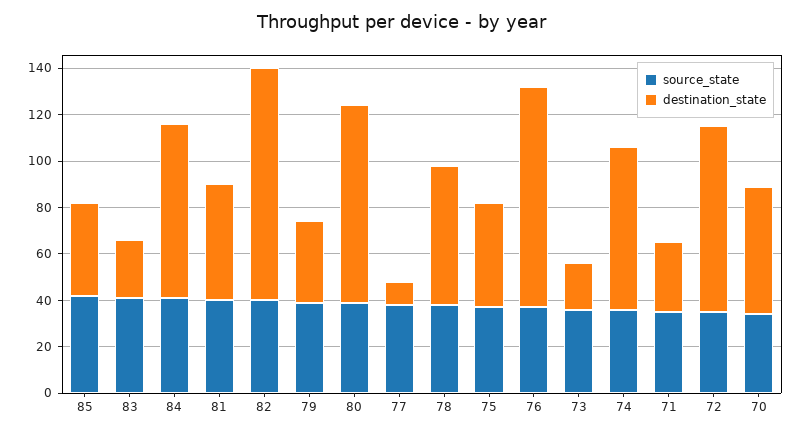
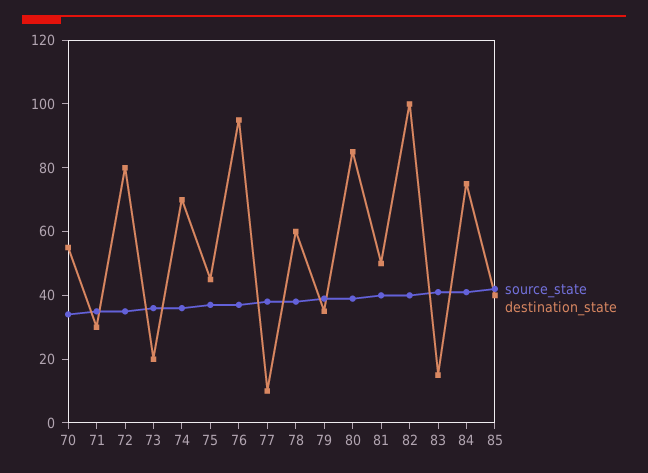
destination_state, 83: 25 -> 15

